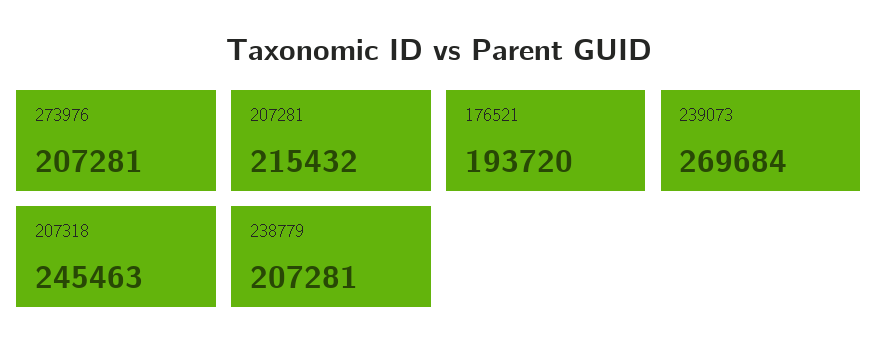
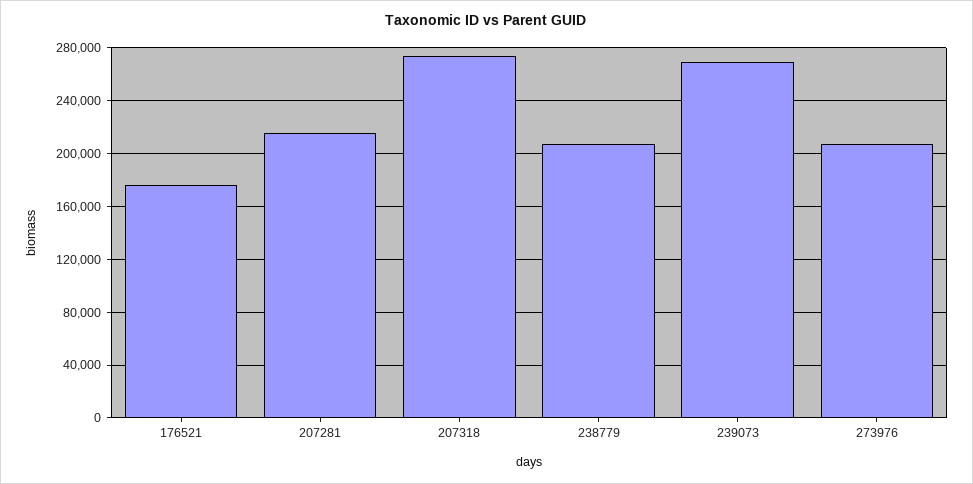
176521: 193720 -> 175000
207318: 245463 -> 275000

